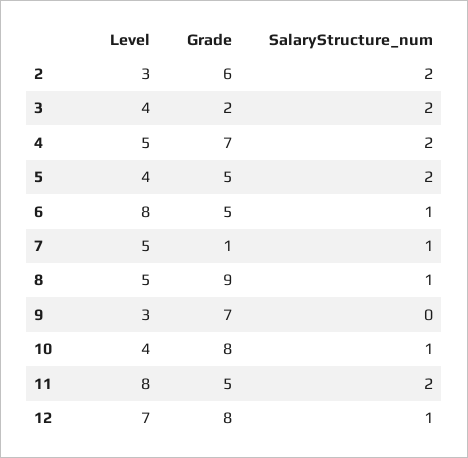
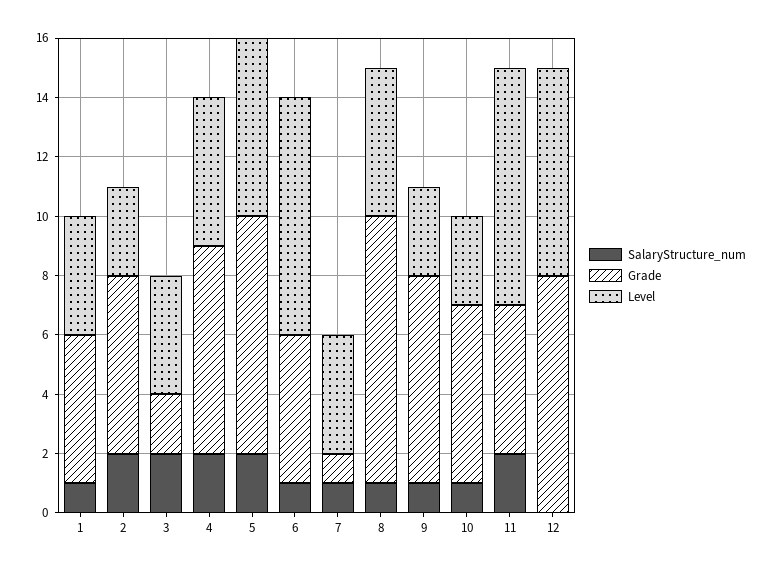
Level, 5: 4 -> 6
Grade, 5: 5 -> 8
Level, 7: 5 -> 4
SalaryStructure_num, 9: 0 -> 1
Level, 10: 4 -> 3
Grade, 10: 8 -> 6
SalaryStructure_num, 12: 1 -> 0
SalaryStructure_num, 1: none -> 1
Grade, 1: none -> 5
Level, 1: none -> 4

